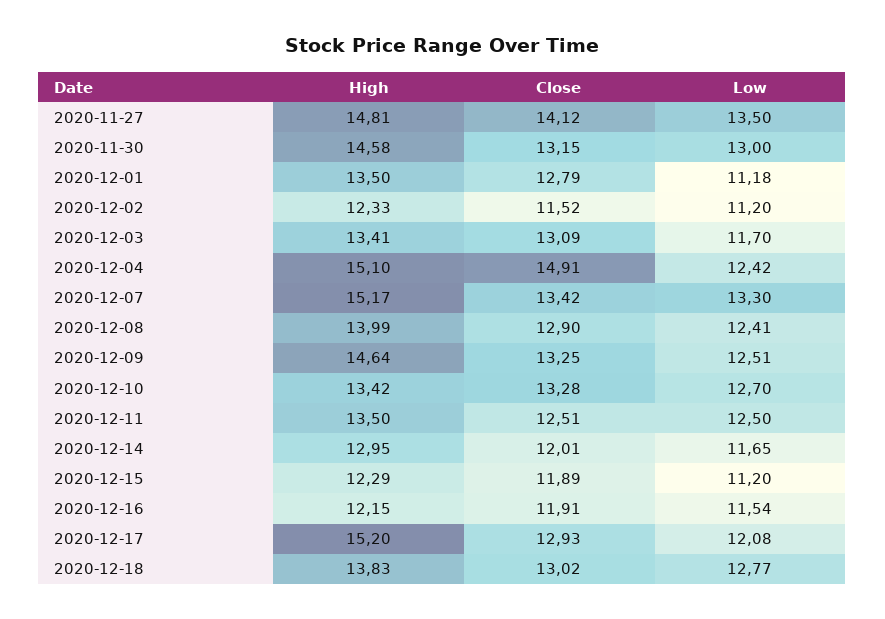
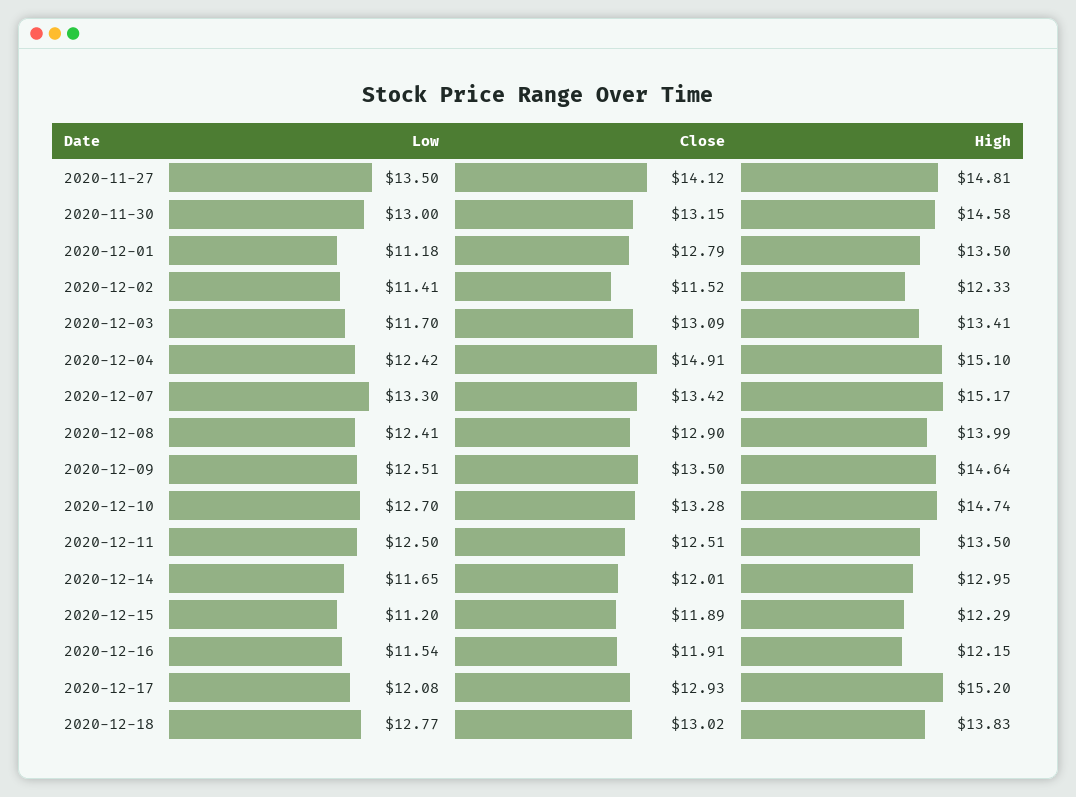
Low, 2020-12-02: 11.2 -> 11.41
Close, 2020-12-09: 13.25 -> 13.5
High, 2020-12-10: 13.42 -> 14.74

